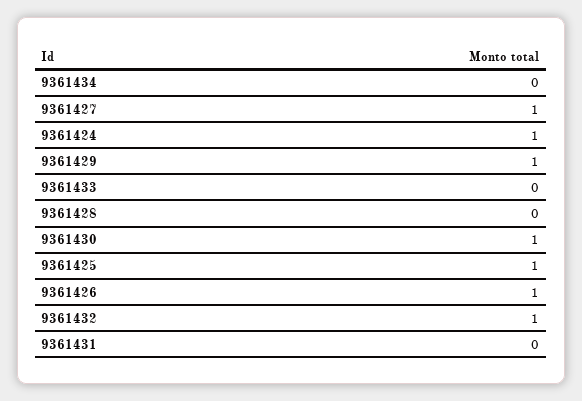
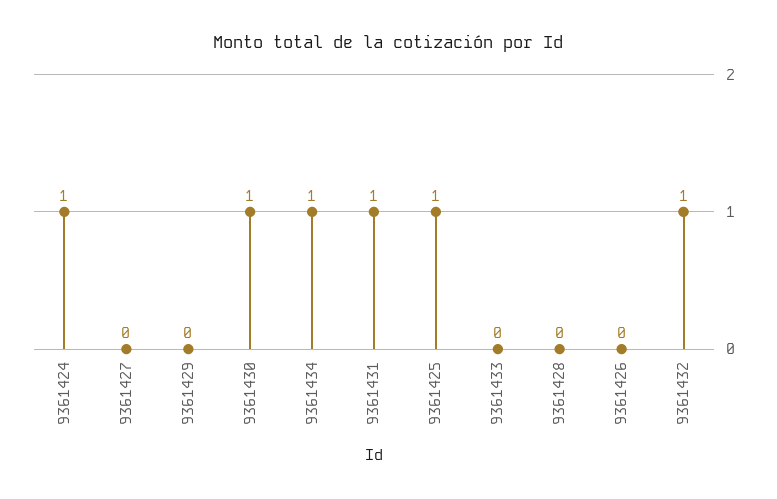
9361434: 0 -> 1
9361427: 1 -> 0
9361429: 1 -> 0
9361426: 1 -> 0
9361431: 0 -> 1

